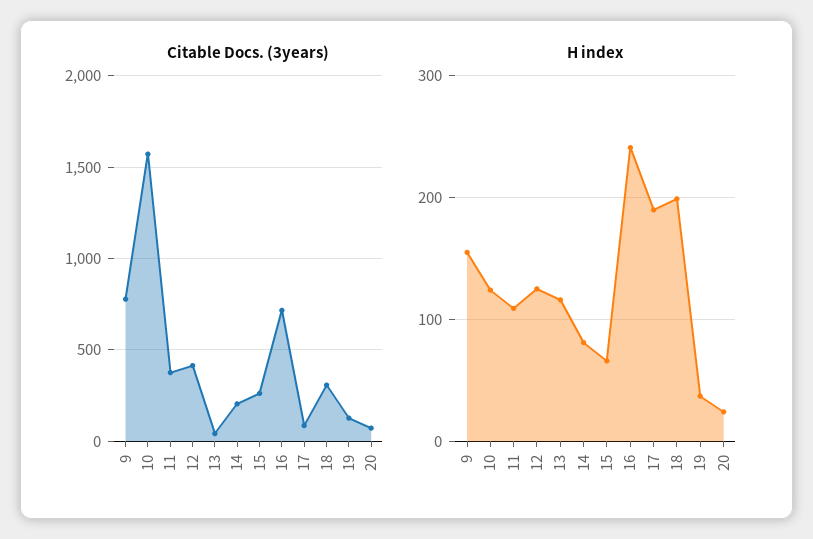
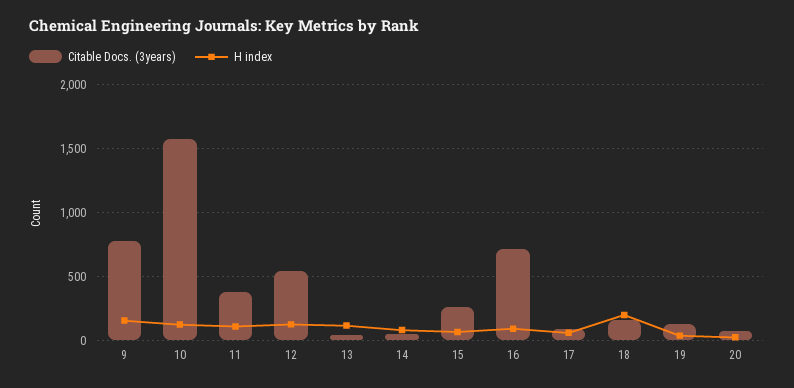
Citable Docs. (3years), 12: 400 -> 550
Citable Docs. (3years), 14: 200 -> 50
Citable Docs. (3years), 18: 300 -> 150
H index, 16: 240 -> 100
H index, 17: 190 -> 50

